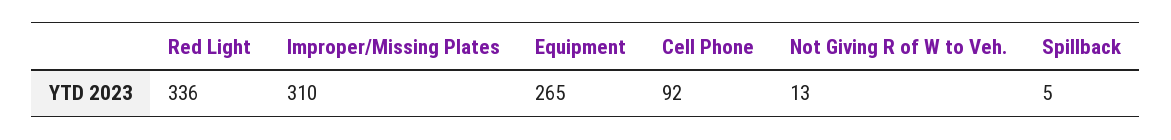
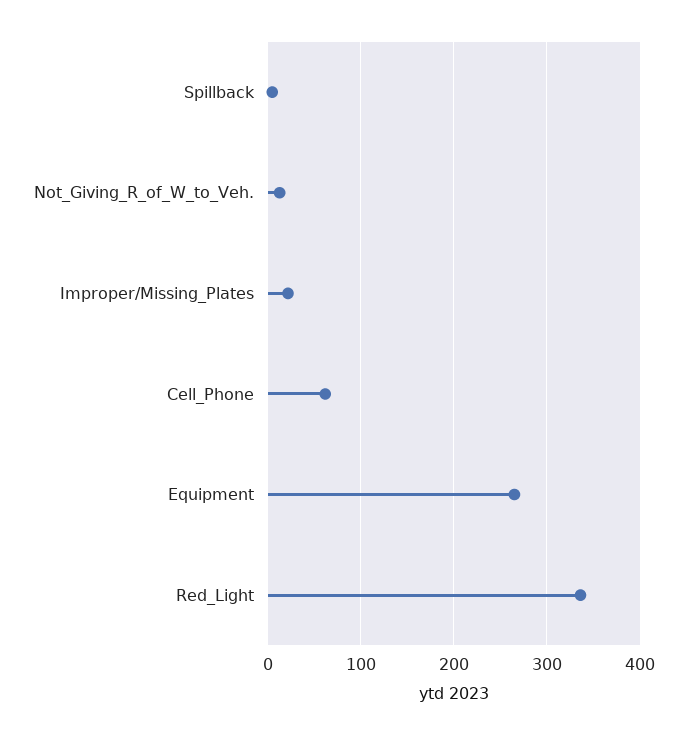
Improper/Missing Plates: 310 -> 20
Cell Phone: 92 -> 60

